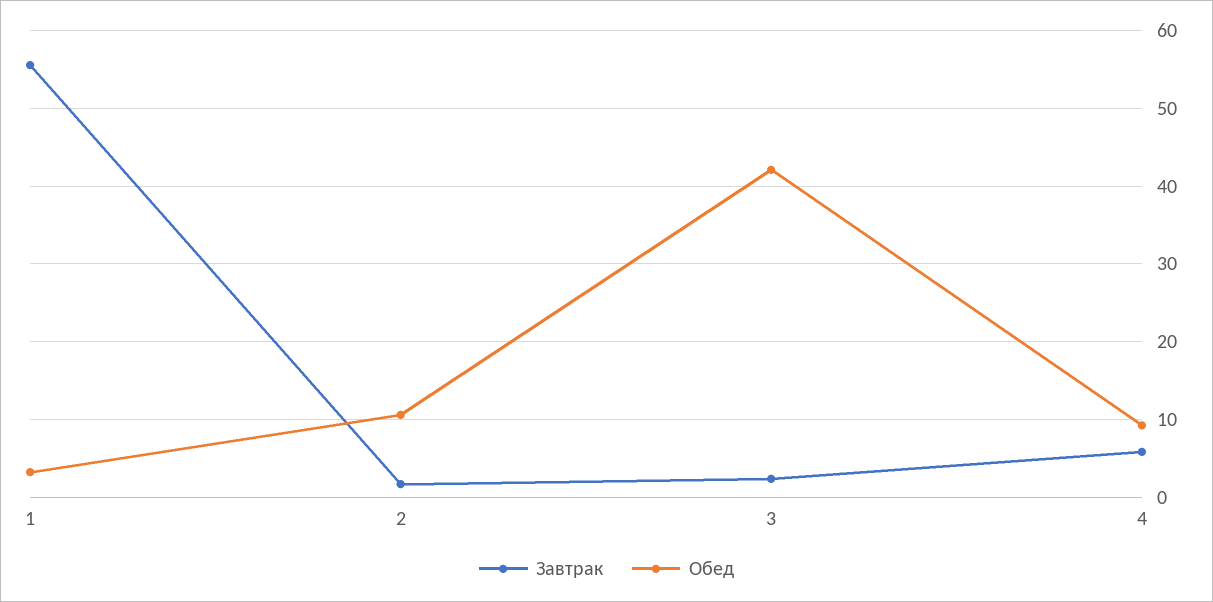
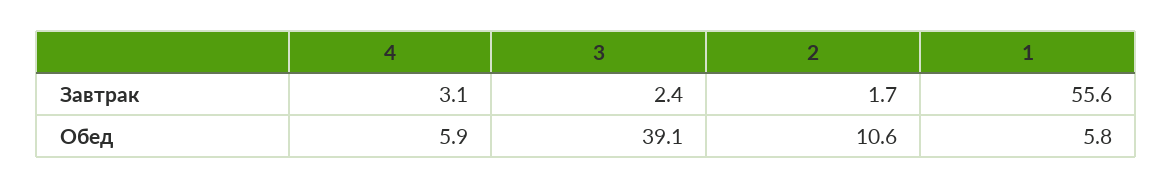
Обед, 1: 3 -> 5.8
Обед, 3: 42 -> 39.1
Завтрак, 4: 6 -> 3.1
Обед, 4: 9 -> 5.9

